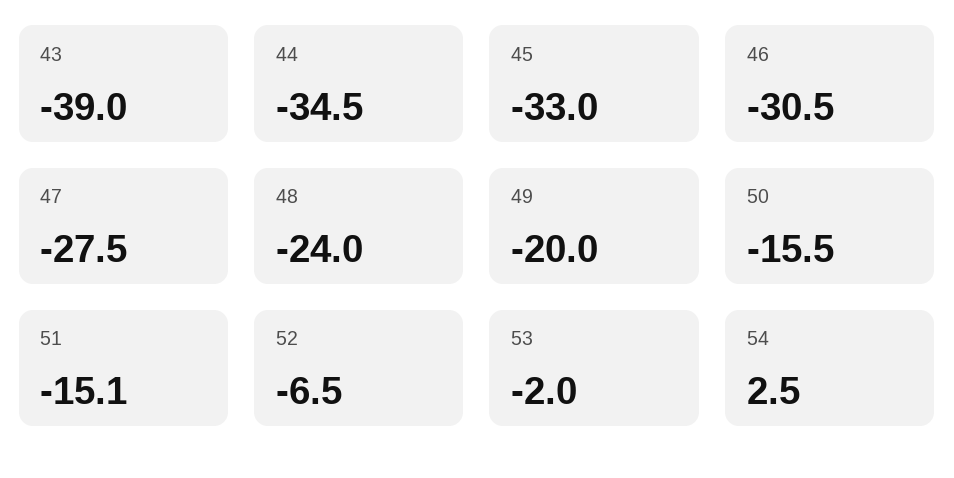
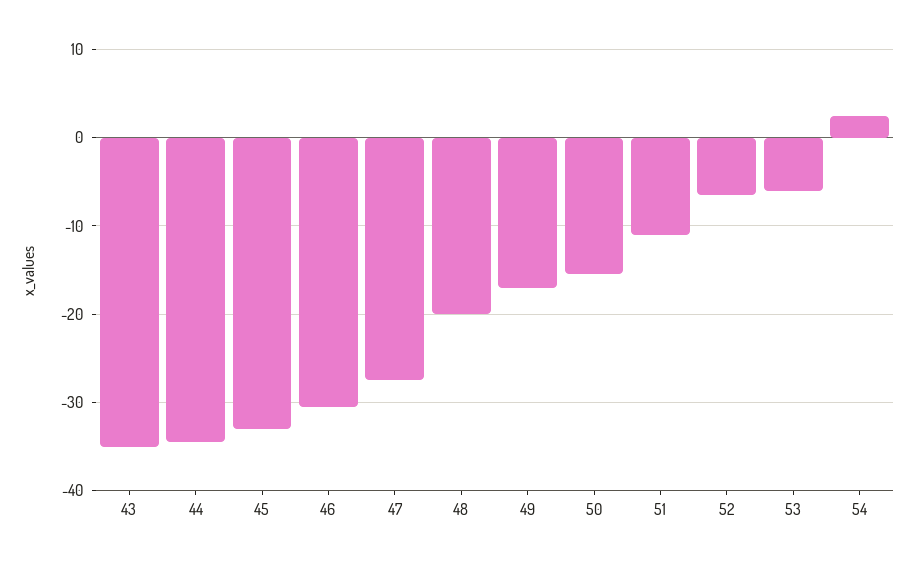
43: -39 -> -35
48: -24 -> -20
49: -20 -> -17
51: -15.1 -> -11
53: -2 -> -6

